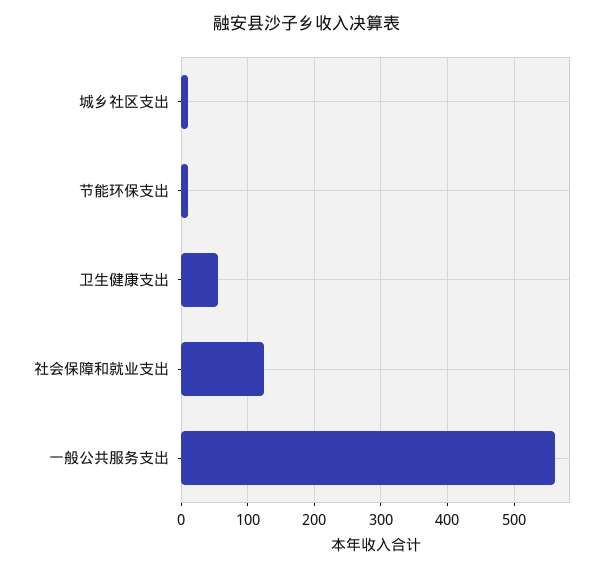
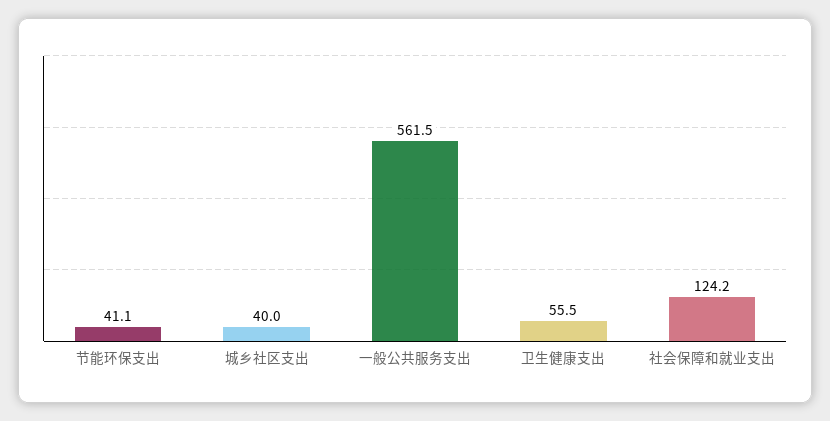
城乡社区支出: 10 -> 40
节能环保支出: 10 -> 41.1

